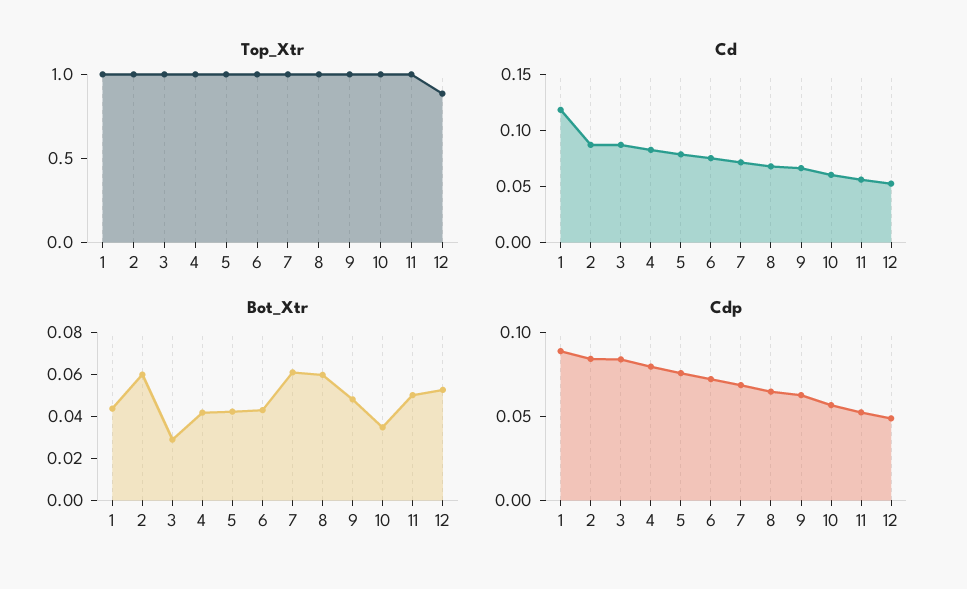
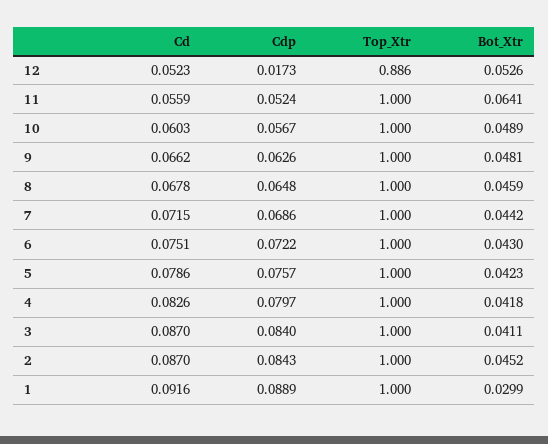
Cd, 1: 0.12 -> 0.0916
Bot_Xtr, 1: 0.045 -> 0.0299
Bot_Xtr, 2: 0.06 -> 0.0452
Bot_Xtr, 3: 0.03 -> 0.0411
Bot_Xtr, 7: 0.06 -> 0.0442
Bot_Xtr, 8: 0.06 -> 0.0459
Bot_Xtr, 10: 0.035 -> 0.0489
Bot_Xtr, 11: 0.05 -> 0.0641
Cdp, 12: 0.05 -> 0.0173

